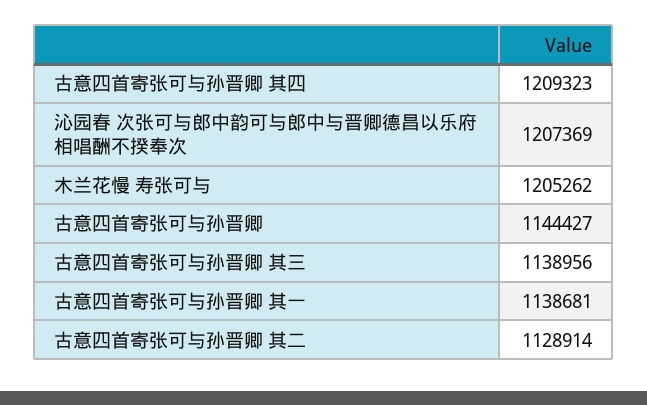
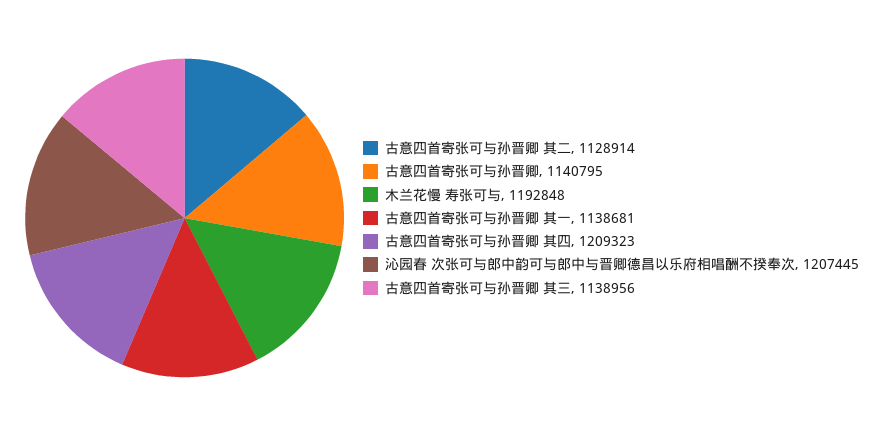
沁园春 次张可与郎中韵可与郎中与晋卿德昌以乐府相唱酬不揆奉次: 1207369 -> 1207445
木兰花慢 寿张可与: 1205262 -> 1192848
古意四首寄张可与孙晋卿: 1144427 -> 1140795

